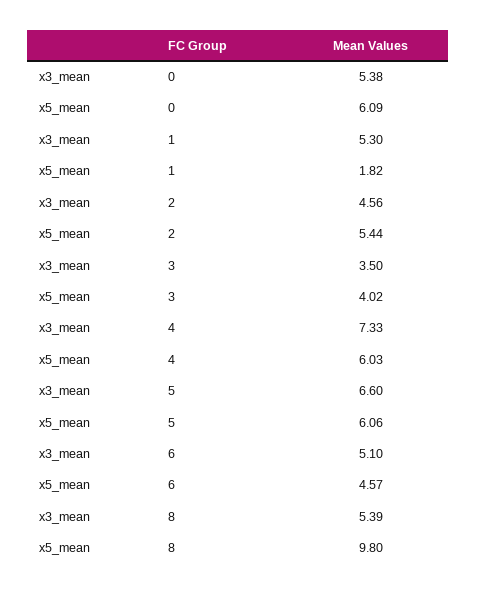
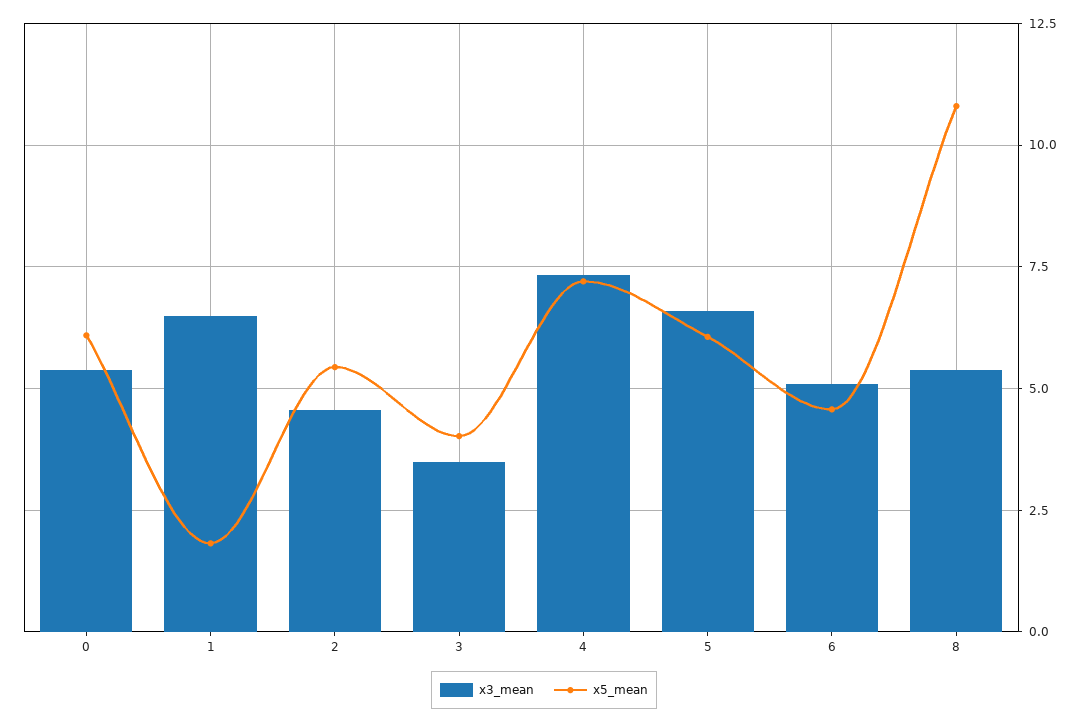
x3_mean, 1: 5.3 -> 6.5
x5_mean, 4: 6.03 -> 7.25
x5_mean, 8: 9.8 -> 10.75

